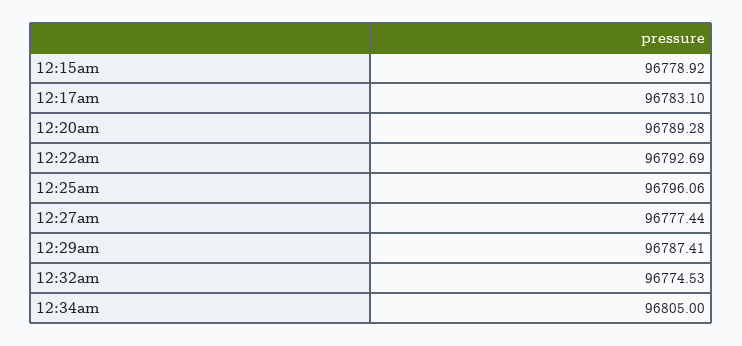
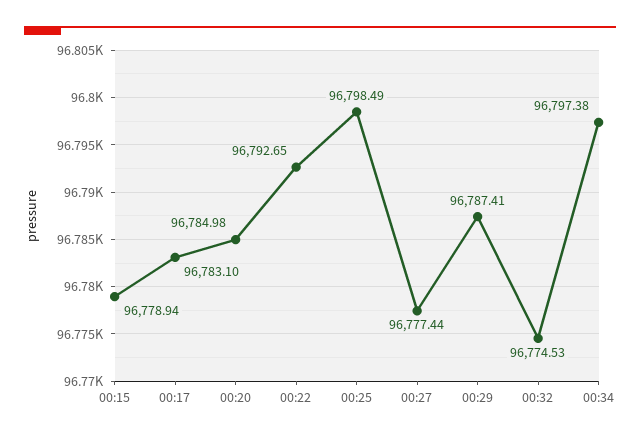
12:15am: 96778.92 -> 96778.94
12:20am: 96789.28 -> 96784.98
12:22am: 96792.69 -> 96792.65
12:25am: 96796.06 -> 96798.49
12:34am: 96805 -> 96797.38

